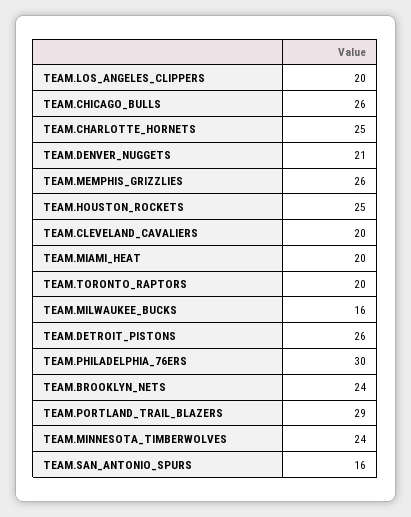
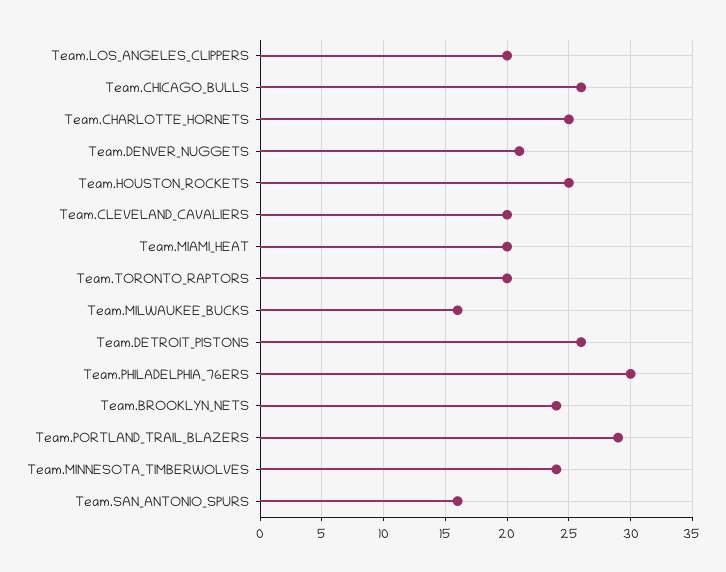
TEAM.MEMPHIS_GRIZZLIES: 26 -> none

